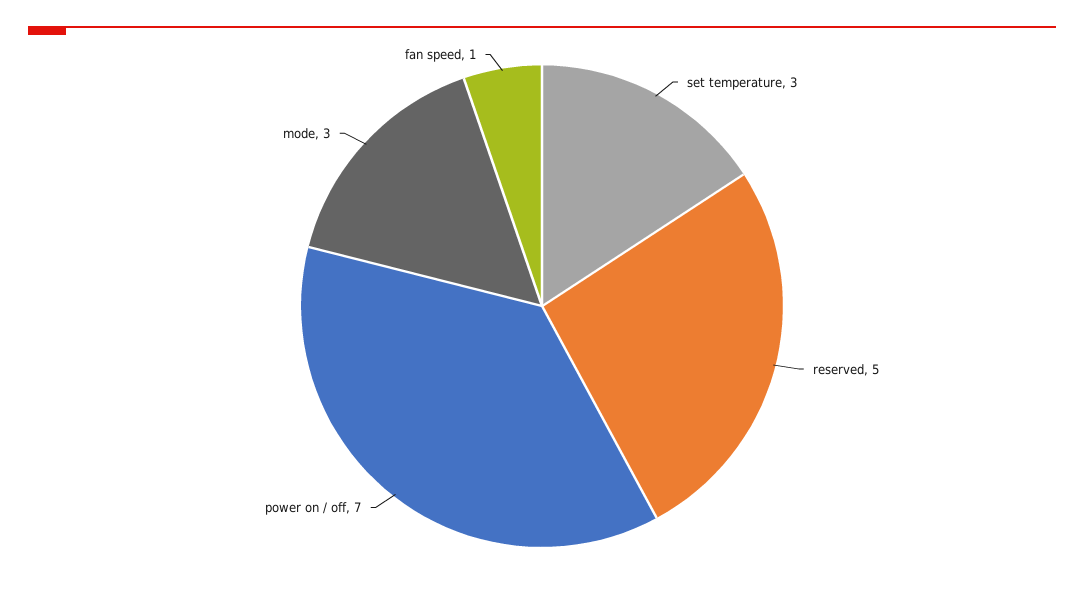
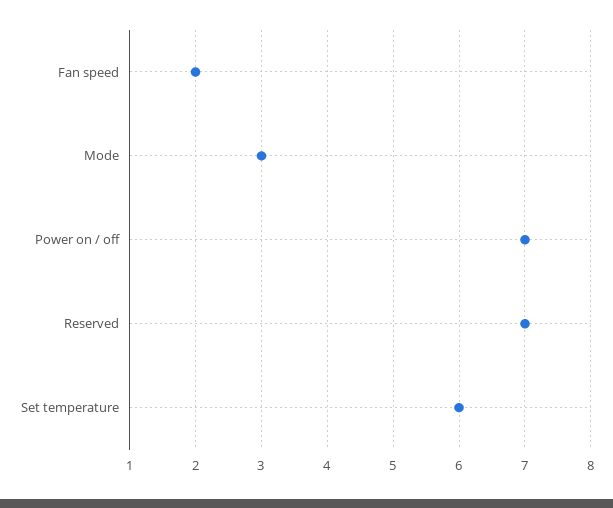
set temperature: 3 -> 6
reserved: 5 -> 7
fan speed: 1 -> 2

